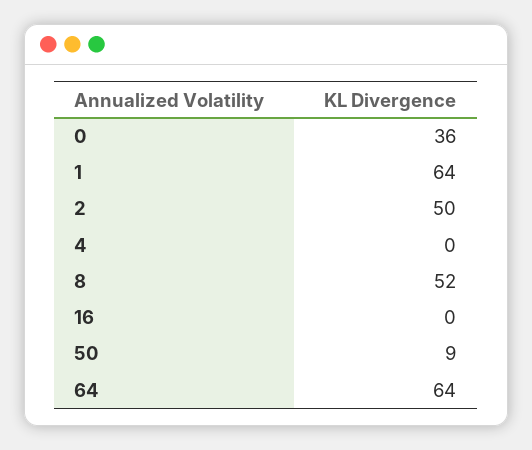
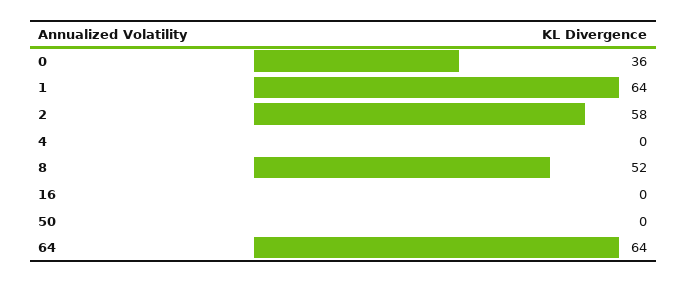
2: 50 -> 58
50: 9 -> 0

